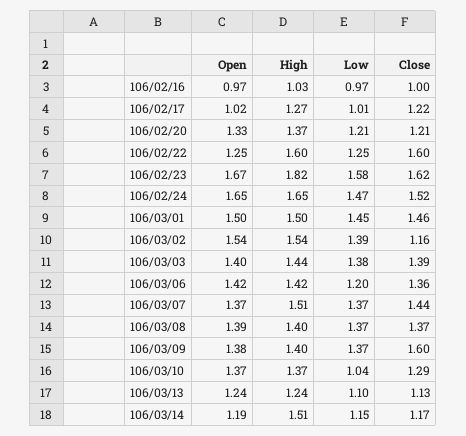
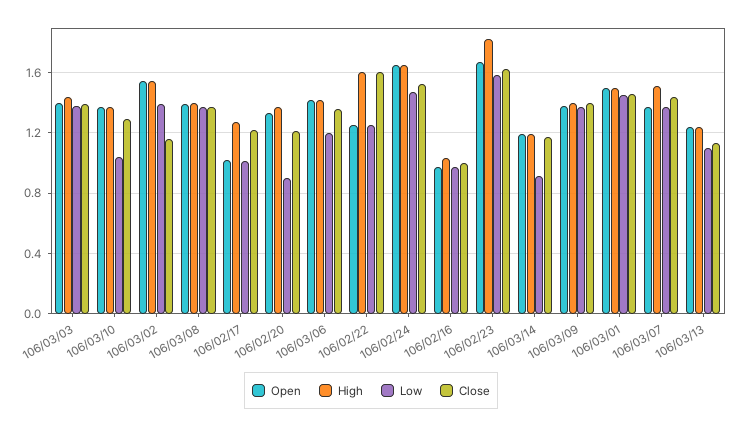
Low, 106/02/20: 1.21 -> 0.9
Close, 106/03/09: 1.6 -> 1.4
High, 106/03/14: 1.51 -> 1.2
Low, 106/03/14: 1.15 -> 0.9

